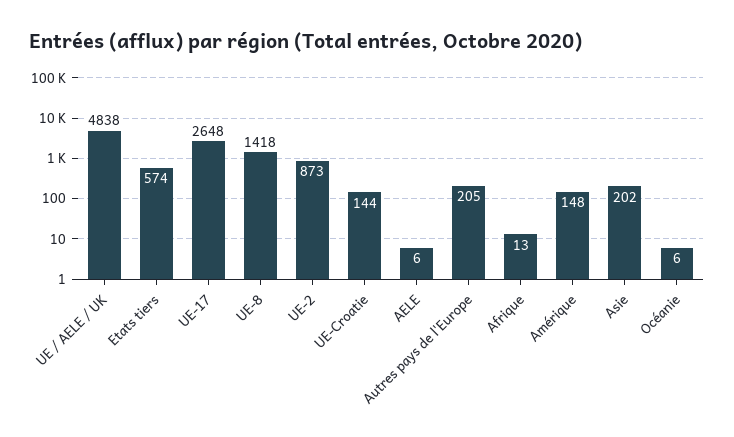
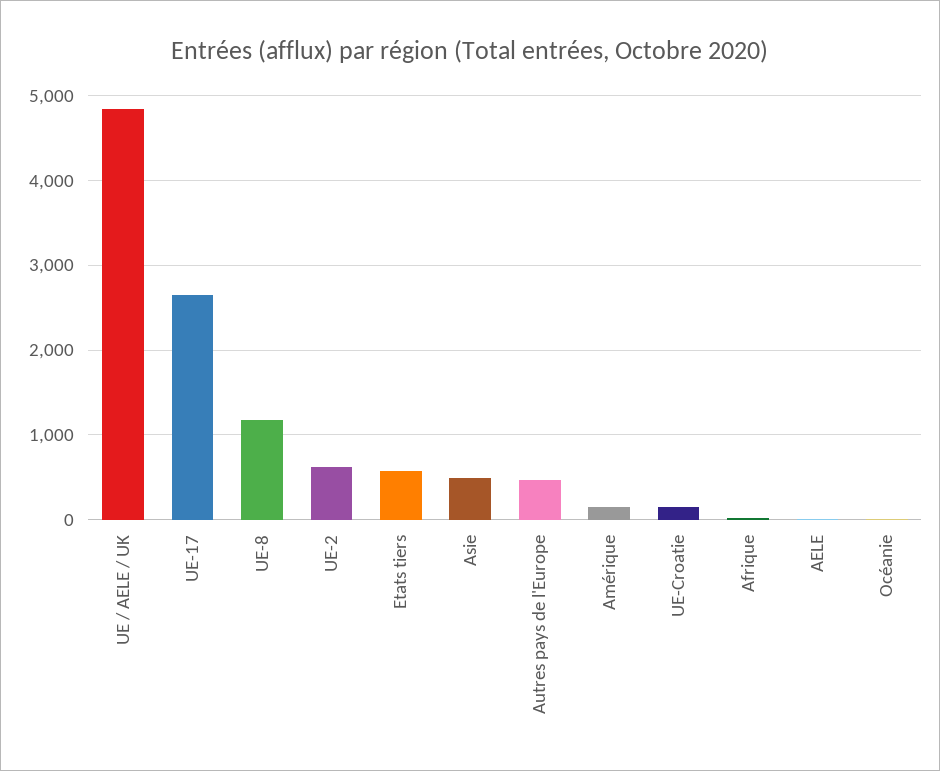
UE-8: 1418 -> 1200
UE-2: 873 -> 600
Autres pays de l'Europe: 205 -> 500
Asie: 202 -> 500

